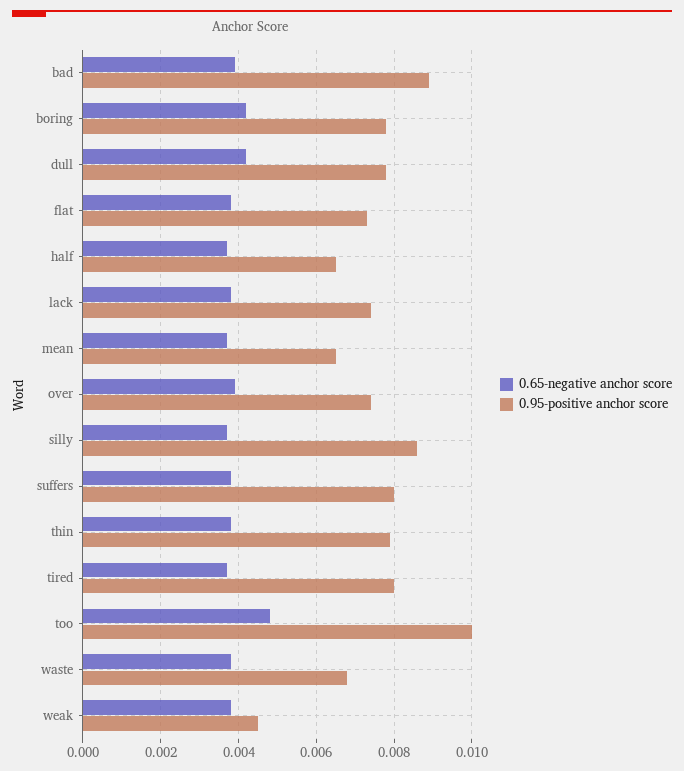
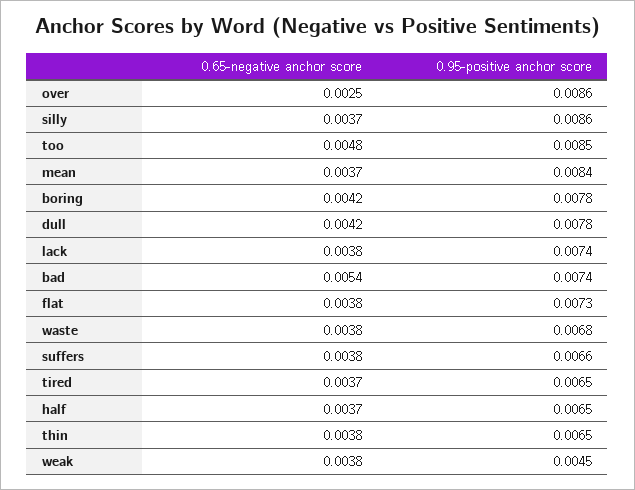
0.65-negative anchor score, bad: 0.004 -> 0.0054
0.95-positive anchor score, bad: 0.009 -> 0.0074
0.95-positive anchor score, mean: 0.0065 -> 0.0084
0.65-negative anchor score, over: 0.004 -> 0.0025
0.95-positive anchor score, over: 0.0075 -> 0.0086
0.95-positive anchor score, suffers: 0.008 -> 0.0066
0.95-positive anchor score, thin: 0.008 -> 0.0065
0.95-positive anchor score, tired: 0.008 -> 0.0065
0.95-positive anchor score, too: 0.01 -> 0.0085

